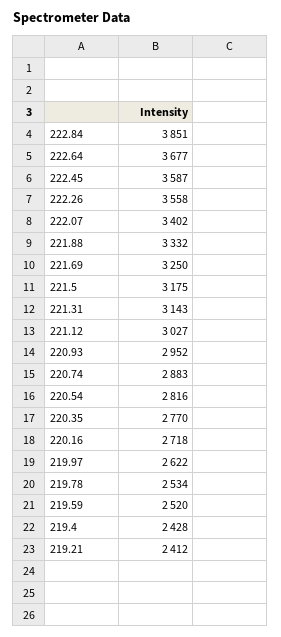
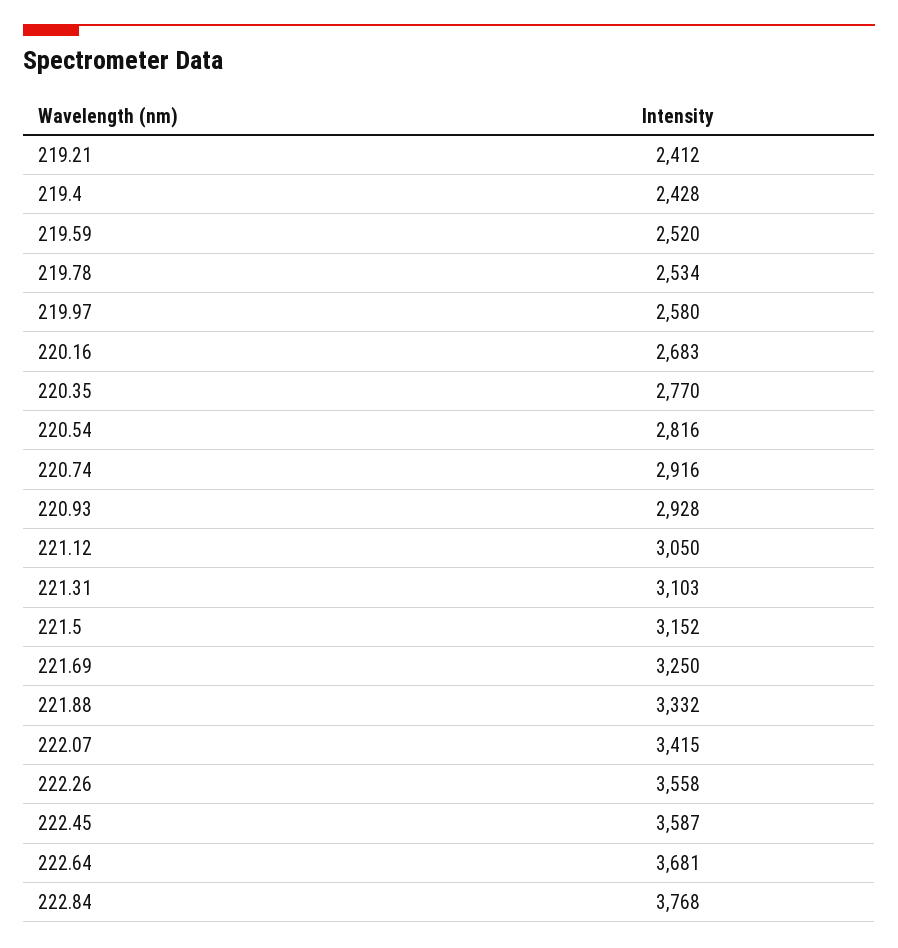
222.84: 3851 -> 3768
222.64: 3677 -> 3681
222.07: 3402 -> 3415
221.5: 3175 -> 3152
221.31: 3143 -> 3103
221.12: 3027 -> 3050
220.93: 2952 -> 2928
220.74: 2883 -> 2916
220.16: 2718 -> 2683
219.97: 2622 -> 2580

